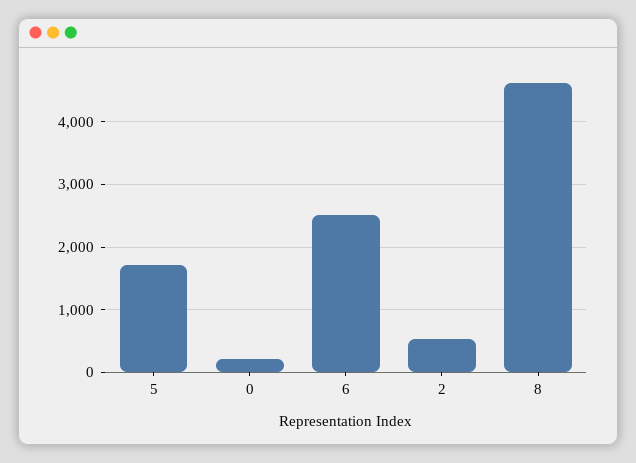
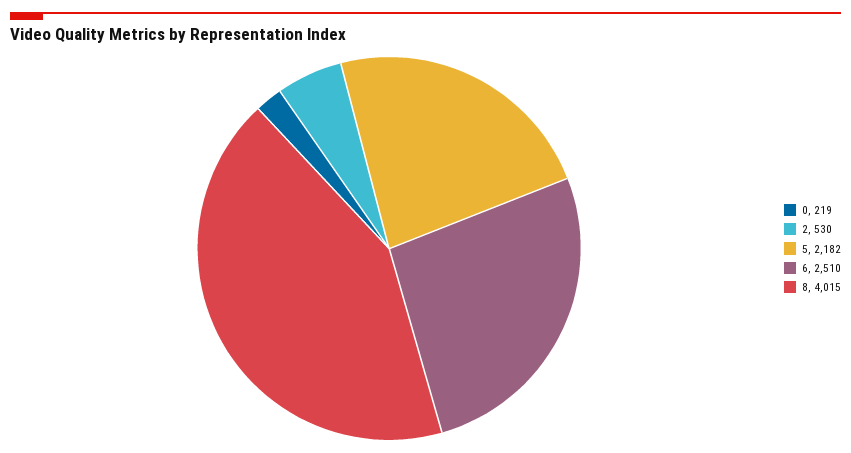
5: 1700 -> 2182
8: 4600 -> 4015

